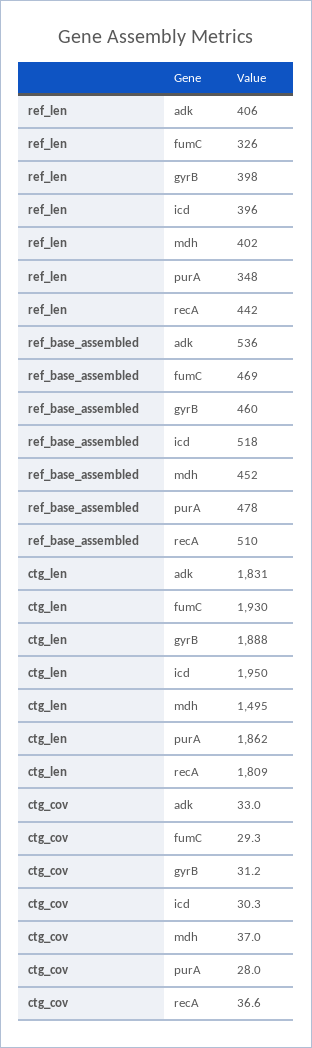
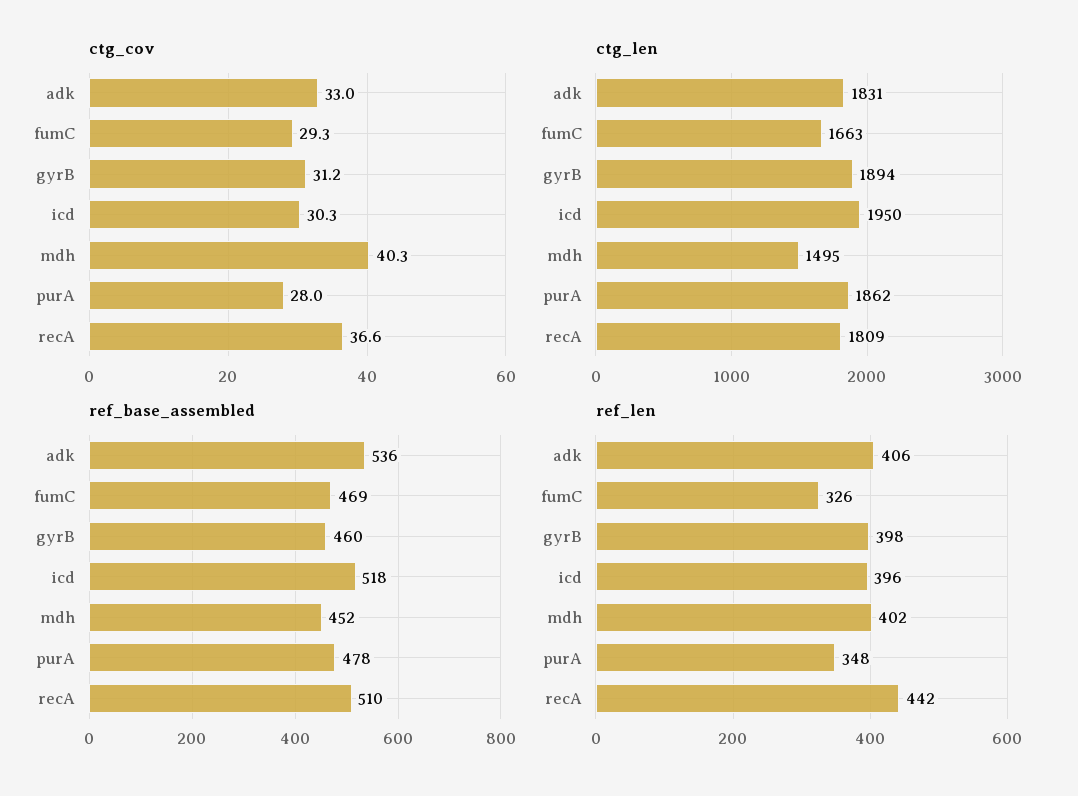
ctg_len, fumC: 1930 -> 1663
ctg_len, gyrB: 1888 -> 1894
ctg_cov, mdh: 37 -> 40.3

